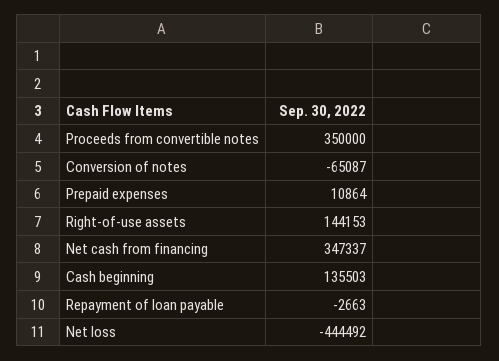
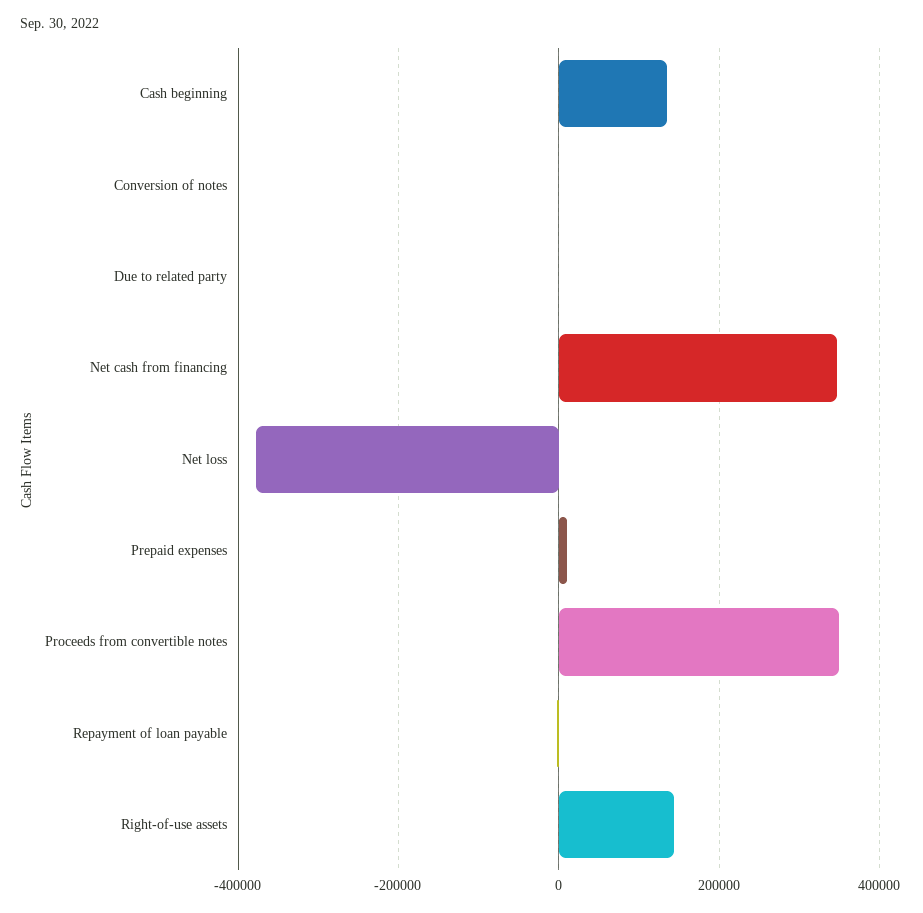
Conversion of notes: -65087 -> 0
Net loss: -444492 -> -380000
Due to related party: none -> 0

